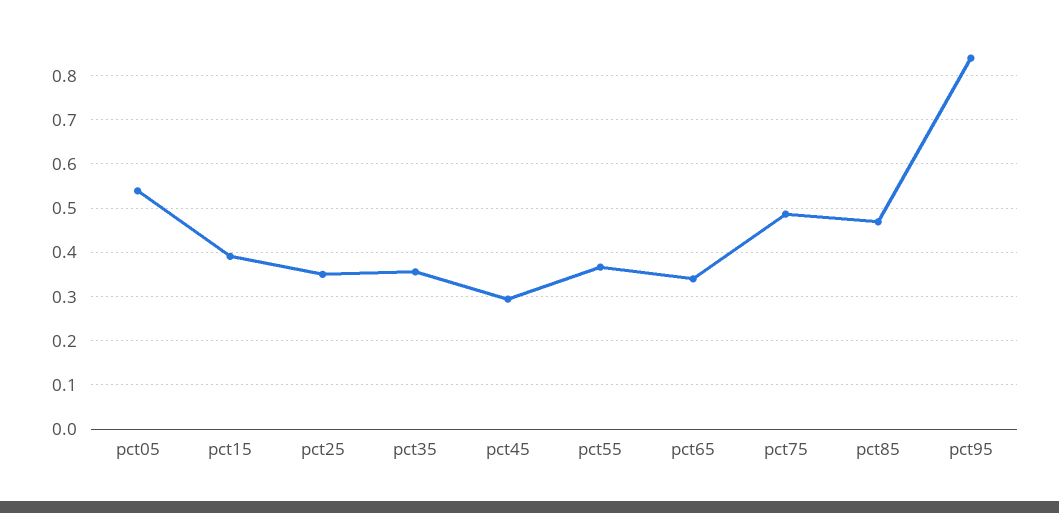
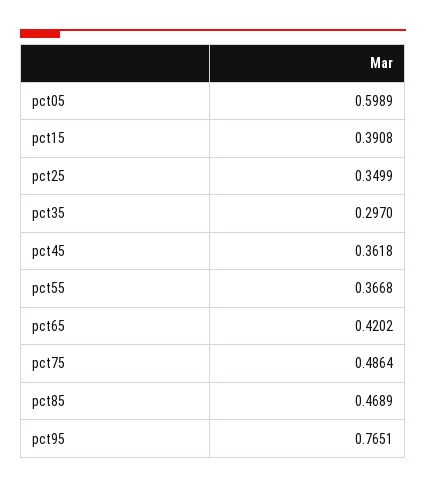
pct05: 0.54 -> 0.5989
pct35: 0.36 -> 0.297
pct45: 0.3 -> 0.3618
pct65: 0.34 -> 0.4202
pct95: 0.84 -> 0.7651

